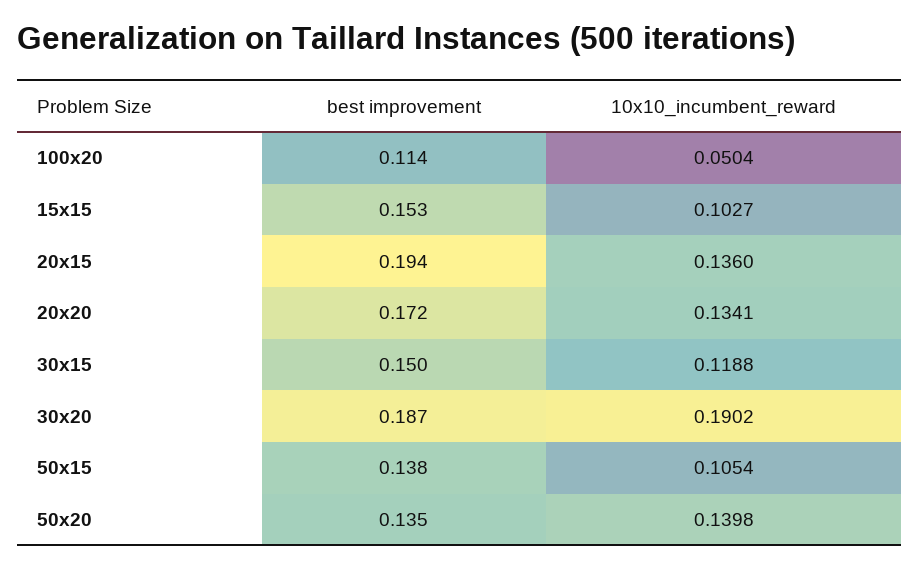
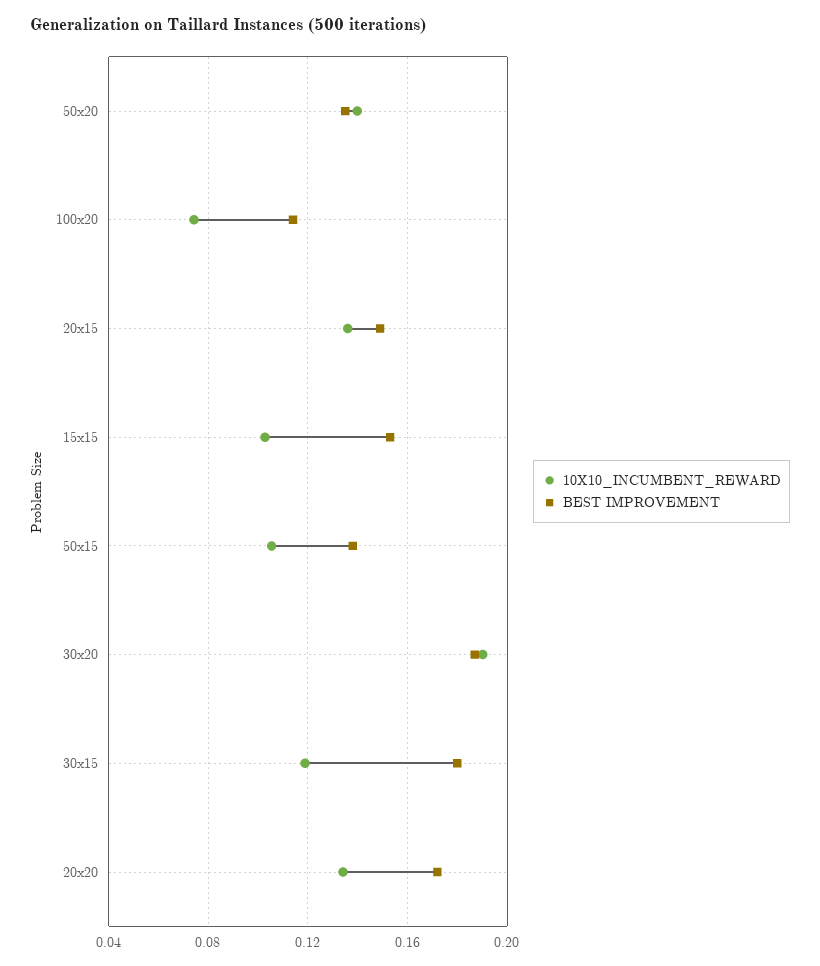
10x10_incumbent_reward, 100x20: 0.0504 -> 0.075
best improvement, 20x15: 0.194 -> 0.15
best improvement, 30x15: 0.15 -> 0.18

